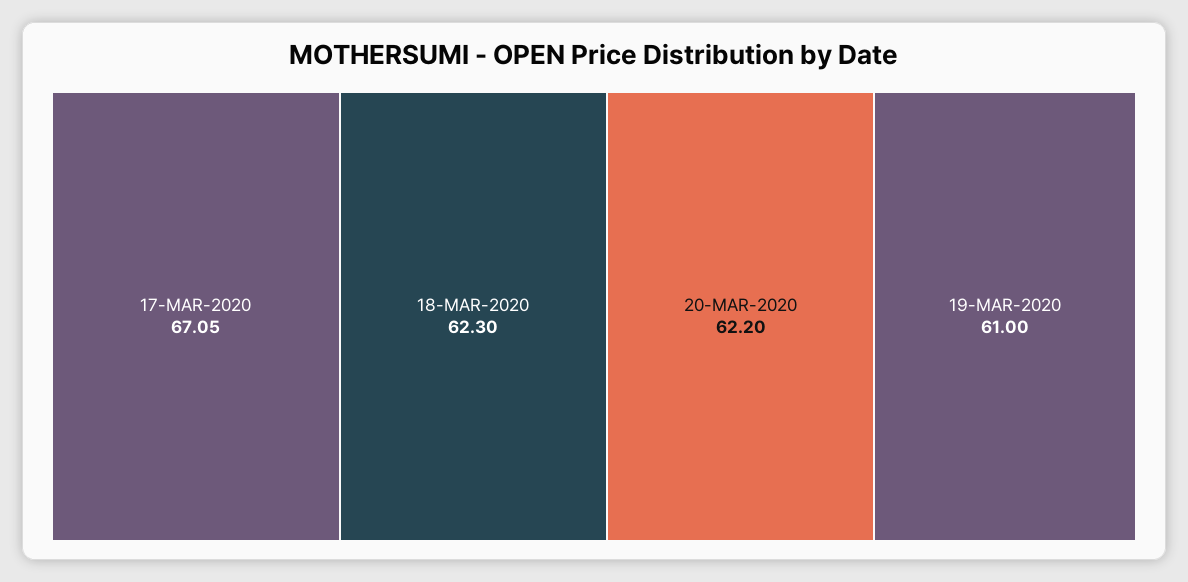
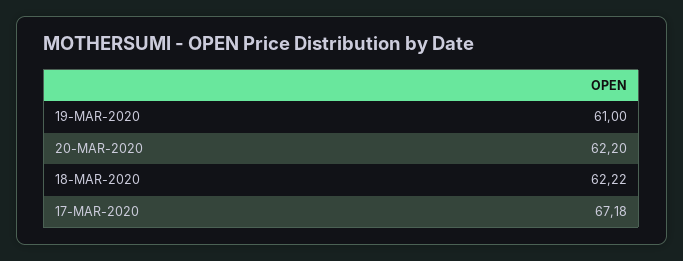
17-MAR-2020: 67.05 -> 67.18
18-MAR-2020: 62.3 -> 62.22

